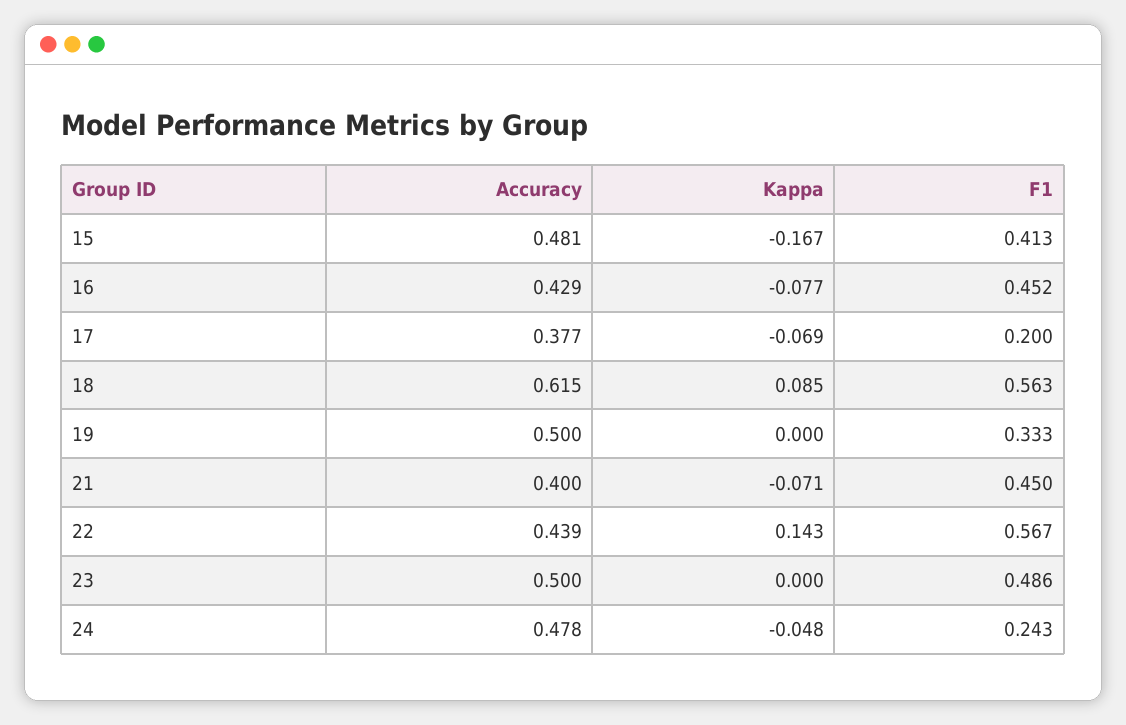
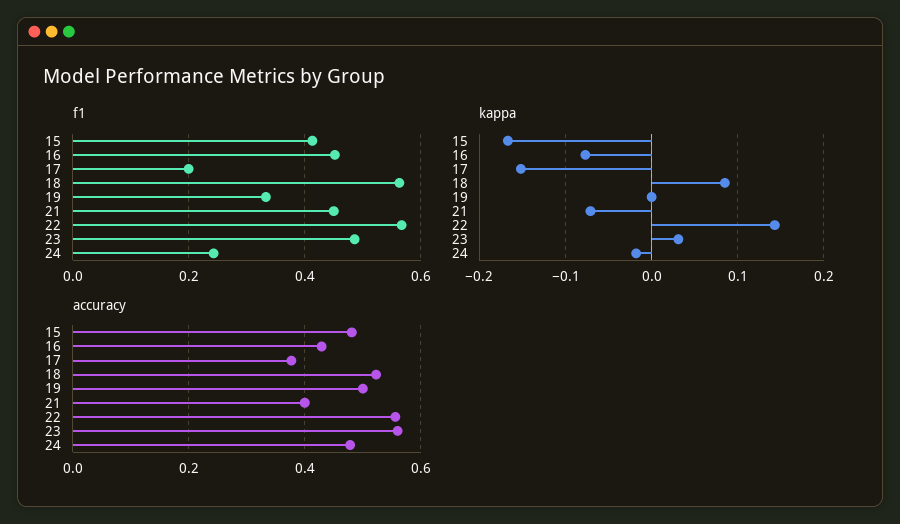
Kappa, 17: -0.069 -> -0.15
Accuracy, 18: 0.615 -> 0.52
Accuracy, 22: 0.439 -> 0.56
Accuracy, 23: 0.5 -> 0.56
Kappa, 23: 0 -> 0.03
Kappa, 24: -0.048 -> -0.02

